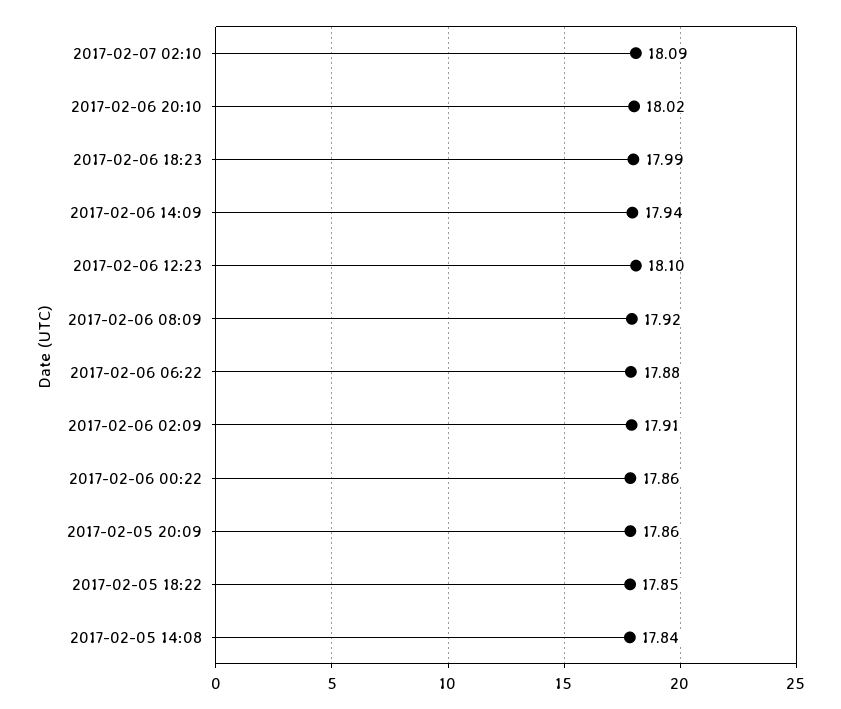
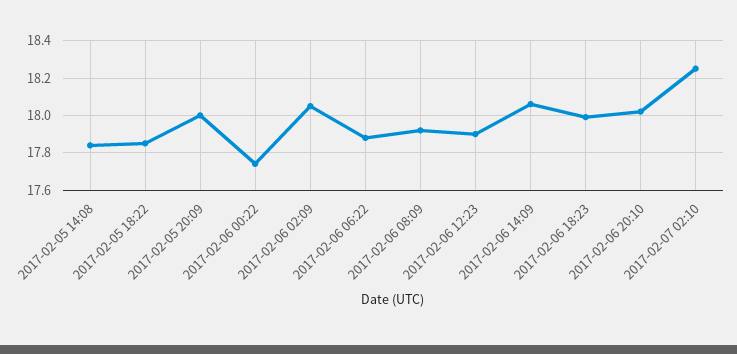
2017-02-07 02:10: 18.09 -> 18.25
2017-02-06 14:09: 17.94 -> 18.05
2017-02-06 12:23: 18.1 -> 17.9
2017-02-06 02:09: 17.91 -> 18.05
2017-02-06 00:22: 17.86 -> 17.75
2017-02-05 20:09: 17.86 -> 18

